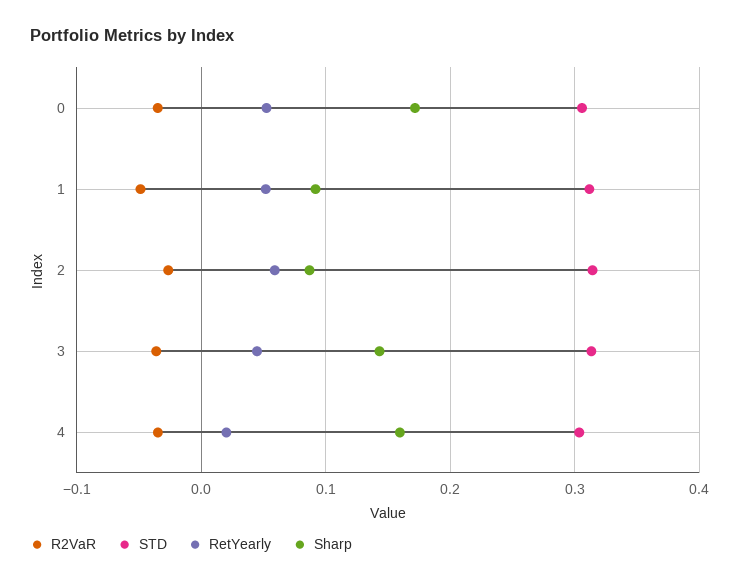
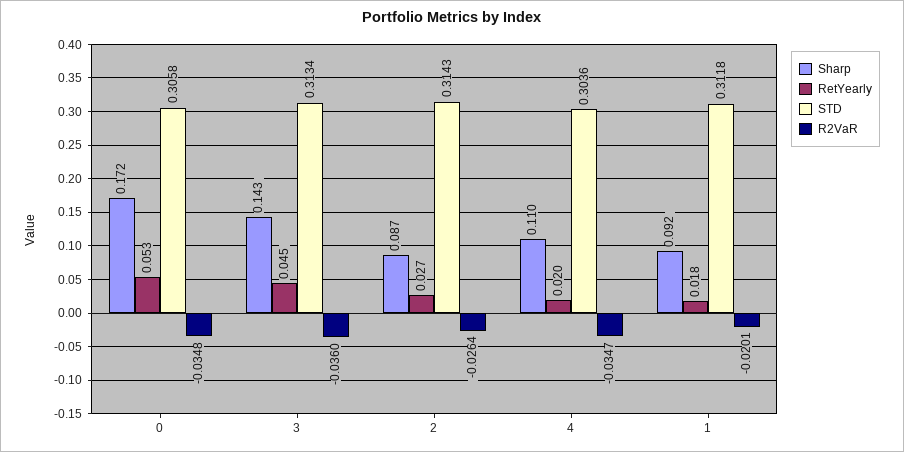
R2VaR, 1: -0.05 -> -0.0201
RetYearly, 1: 0.05 -> 0.018
RetYearly, 2: 0.06 -> 0.027
Sharp, 4: 0.16 -> 0.11

